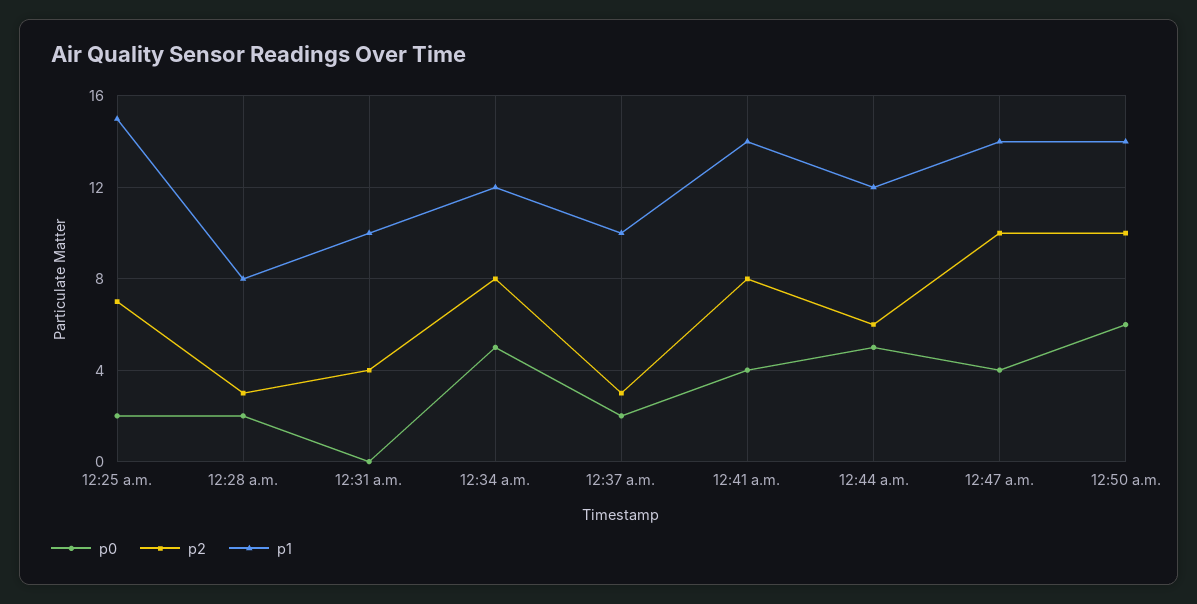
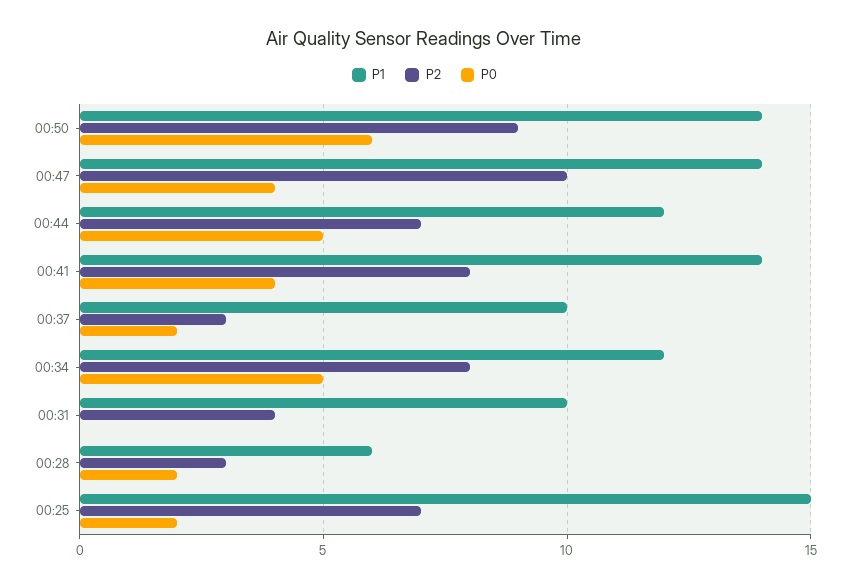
p1, 12:28 a.m.: 8 -> 6
p2, 12:44 a.m.: 6 -> 7
p2, 12:50 a.m.: 10 -> 9

